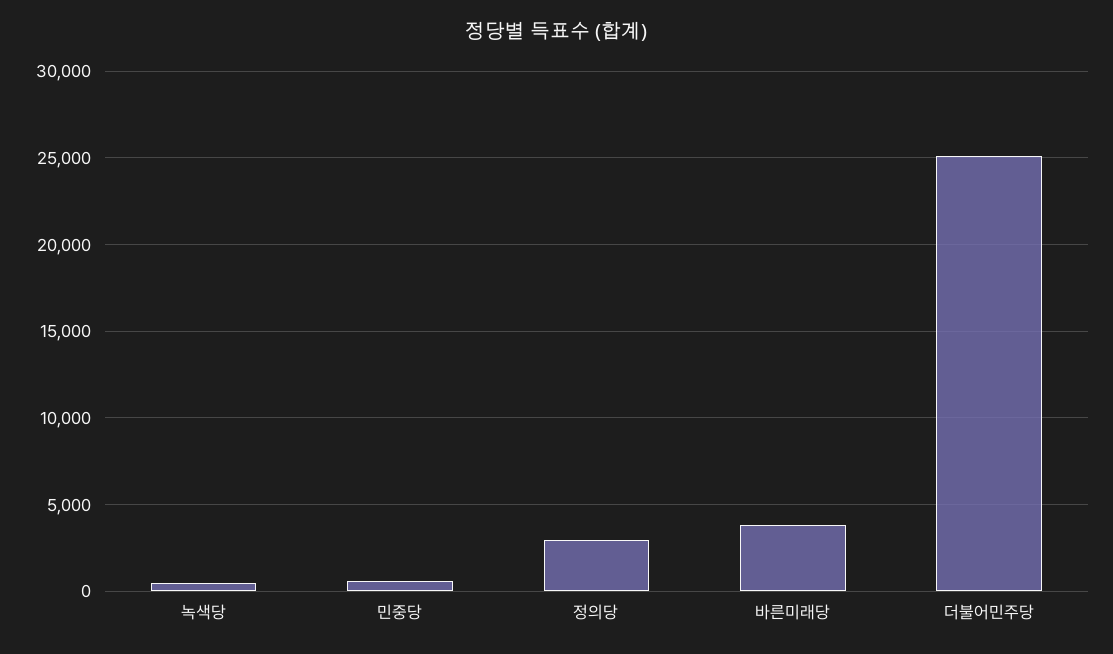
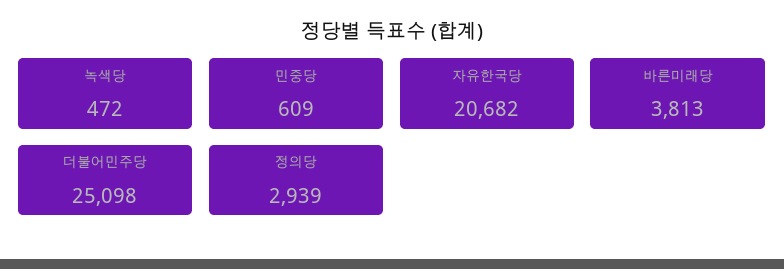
자유한국당: none -> 20682

